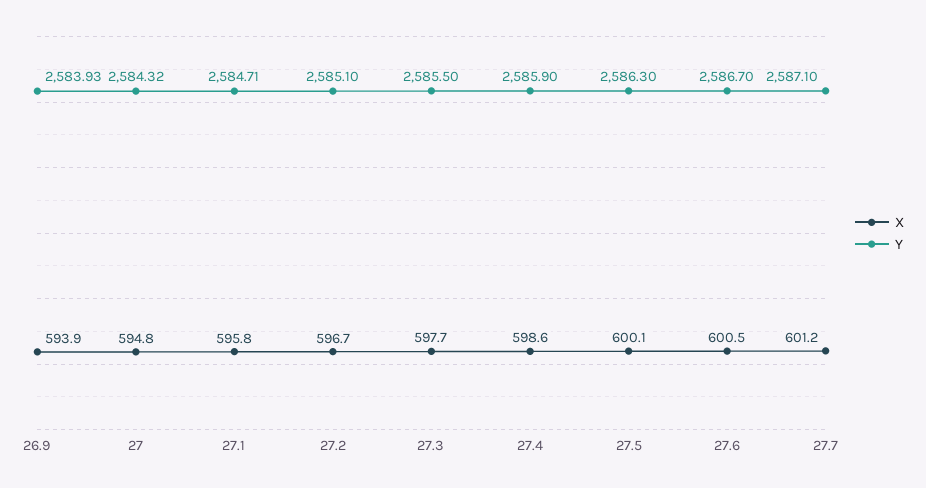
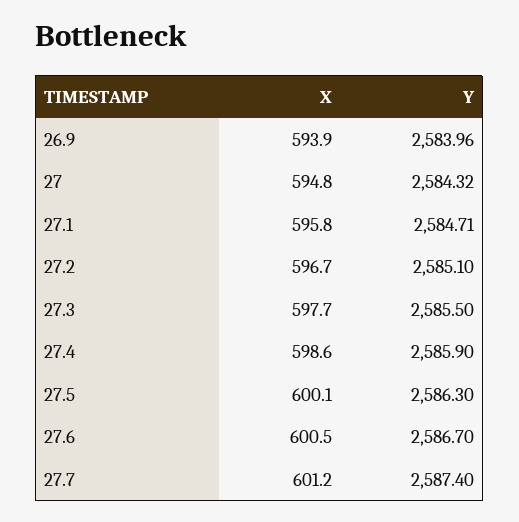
Y, 26.9: 2583.93 -> 2583.96
Y, 27.7: 2587.1 -> 2587.4

